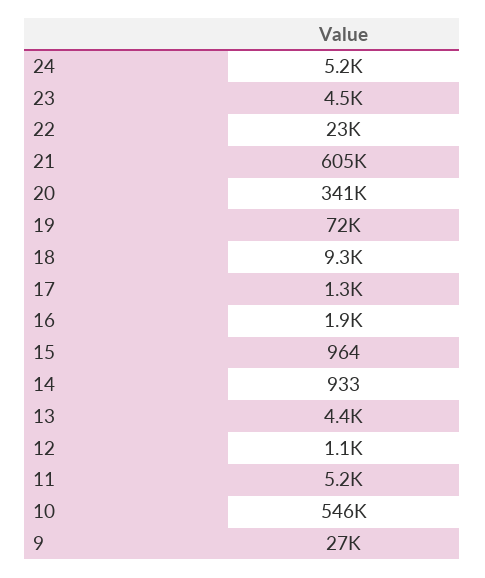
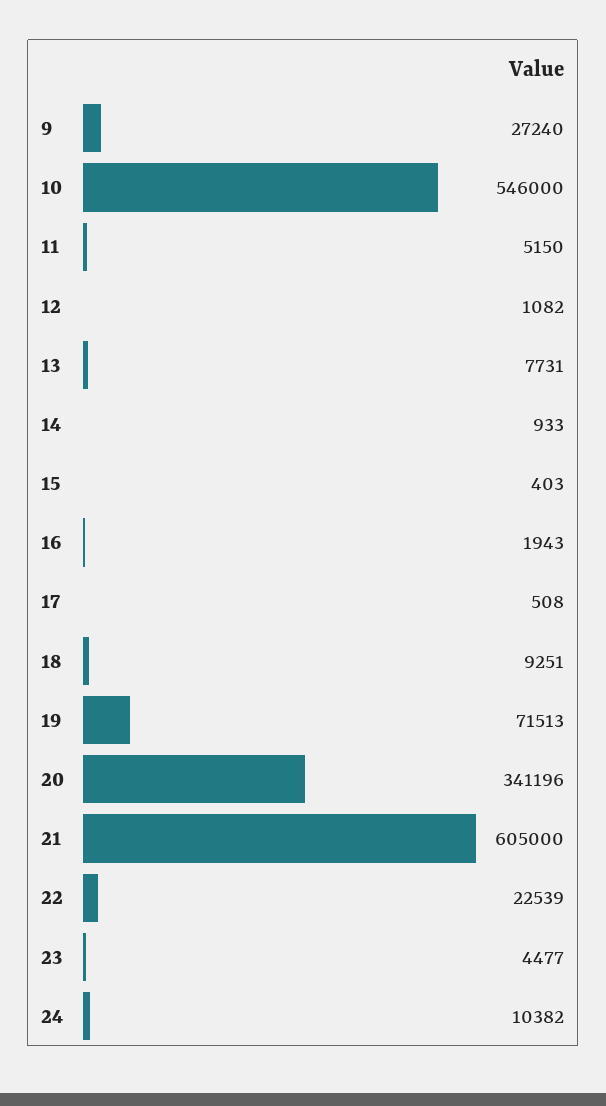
24: 5200 -> 10382
17: 1300 -> 508
15: 964 -> 403
13: 4400 -> 7731

